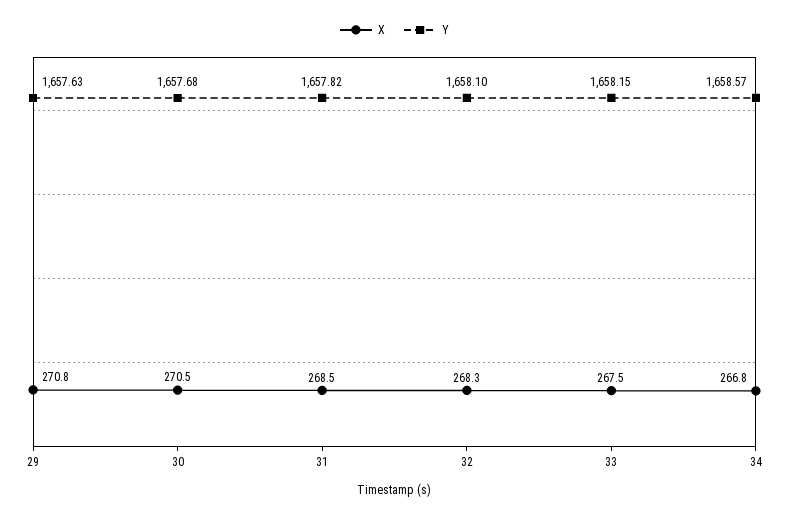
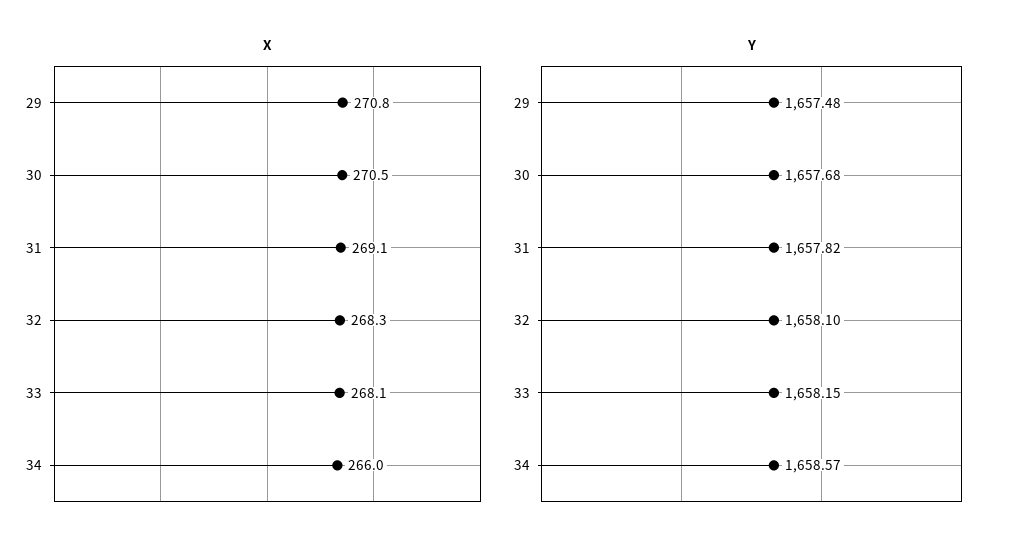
Y, 29: 1657.63 -> 1657.48
X, 31: 268.5 -> 269.1
X, 33: 267.5 -> 268.1
X, 34: 266.8 -> 266

